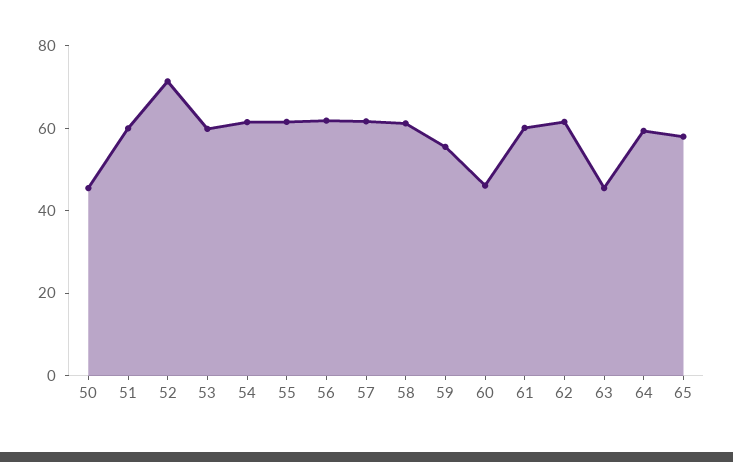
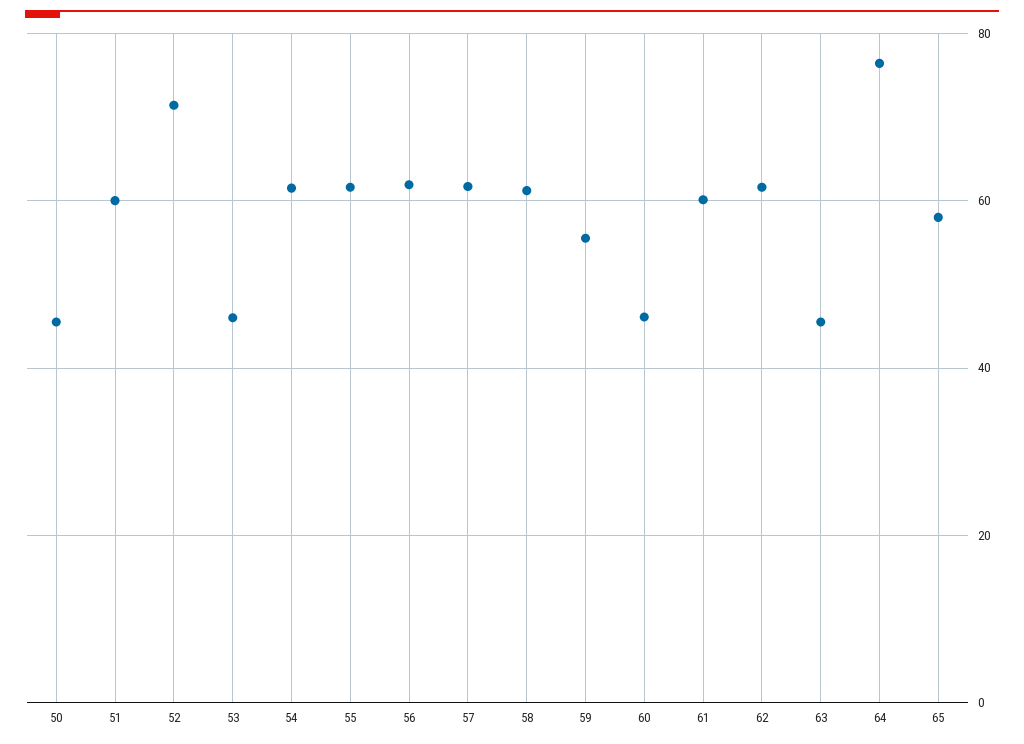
53: 60 -> 46
64: 60 -> 76

